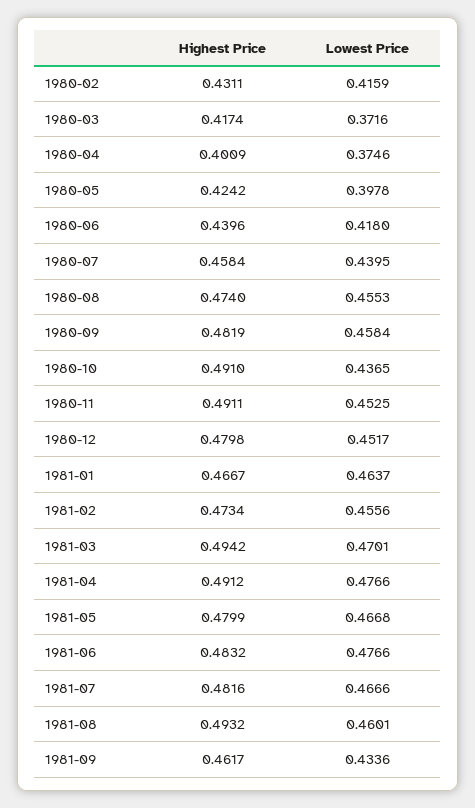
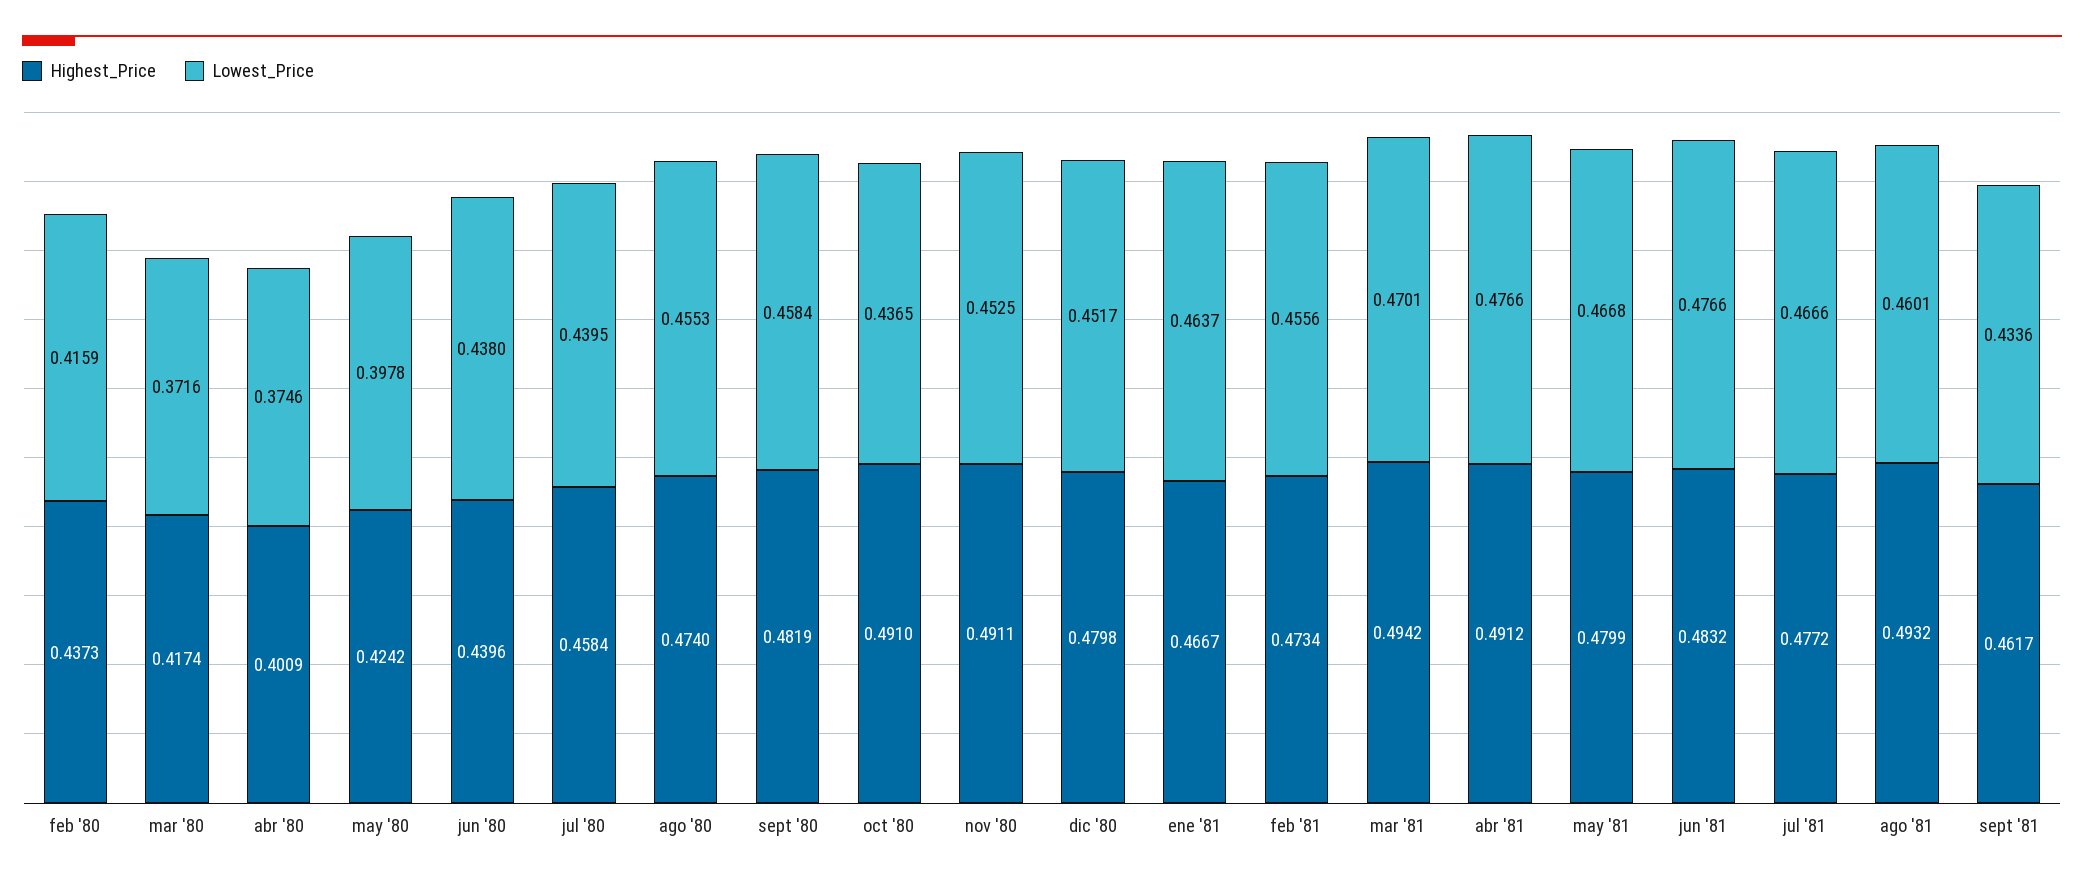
Highest Price, 1980-02: 0.4311 -> 0.4373
Lowest Price, 1980-06: 0.418 -> 0.438
Highest Price, 1981-07: 0.4816 -> 0.4772

